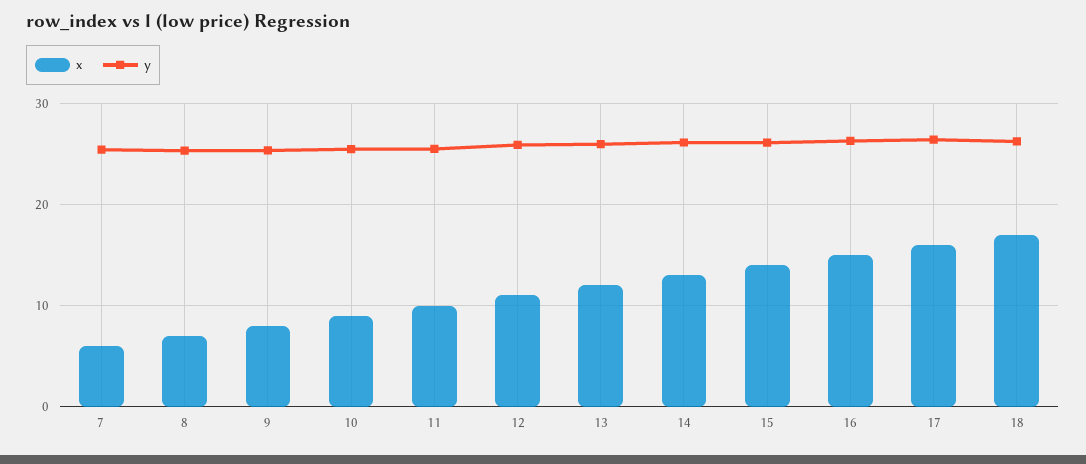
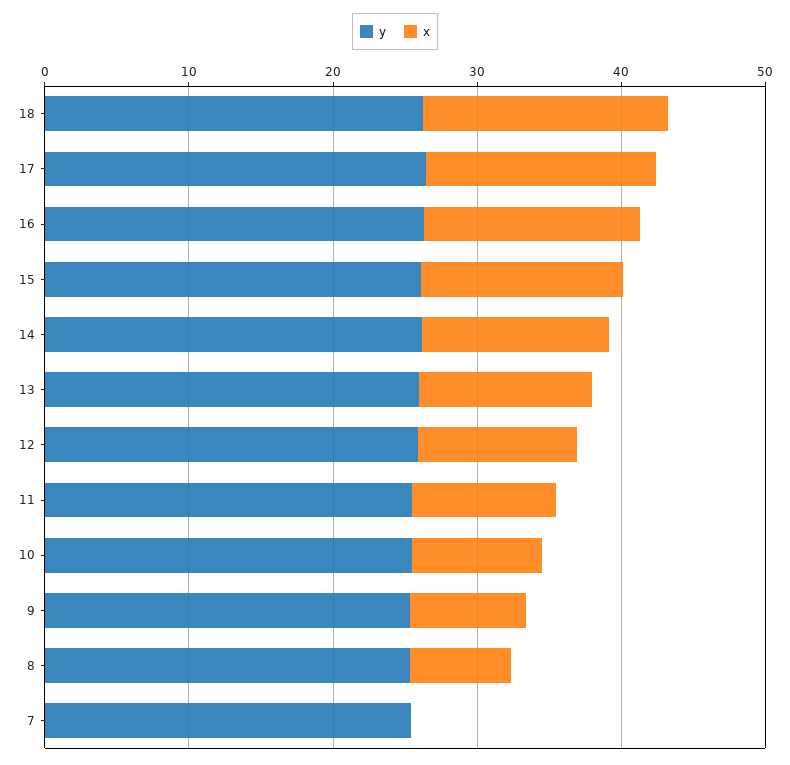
x, 7: 6 -> 0

